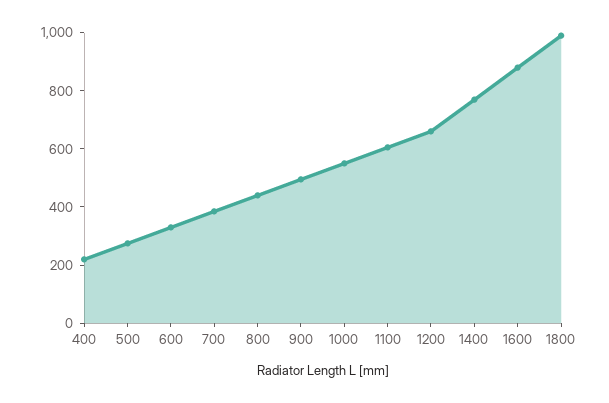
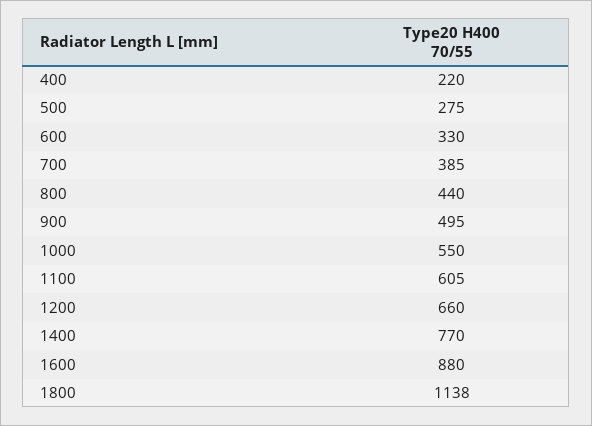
1800: 1000 -> 1138

